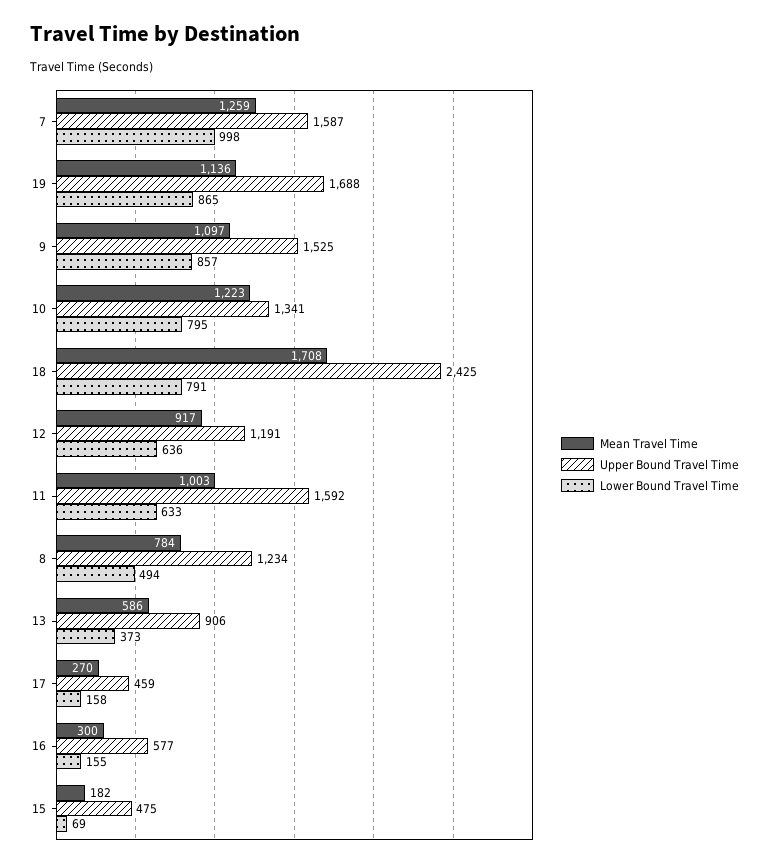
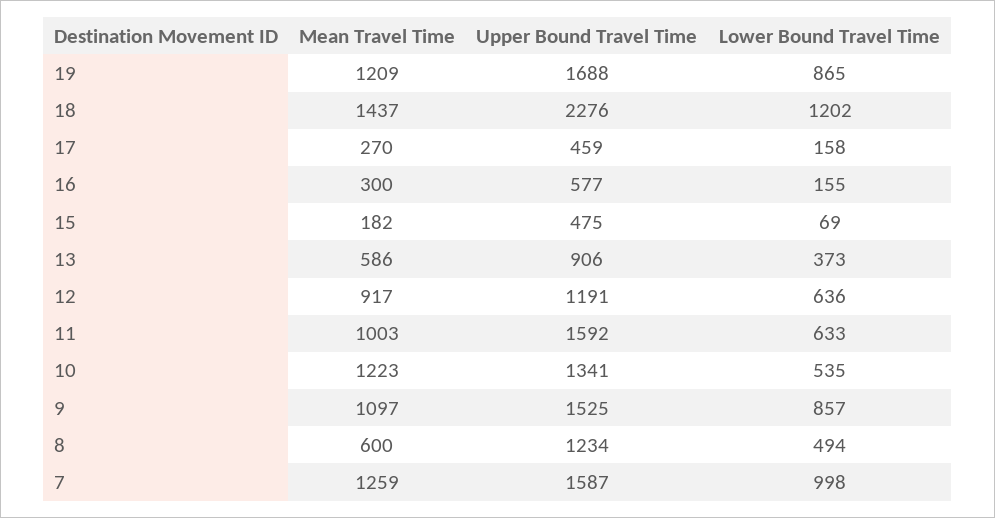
Mean Travel Time, 19: 1136 -> 1209
Lower Bound Travel Time, 10: 795 -> 535
Mean Travel Time, 18: 1708 -> 1437
Upper Bound Travel Time, 18: 2425 -> 2276
Lower Bound Travel Time, 18: 791 -> 1202
Mean Travel Time, 8: 784 -> 600

